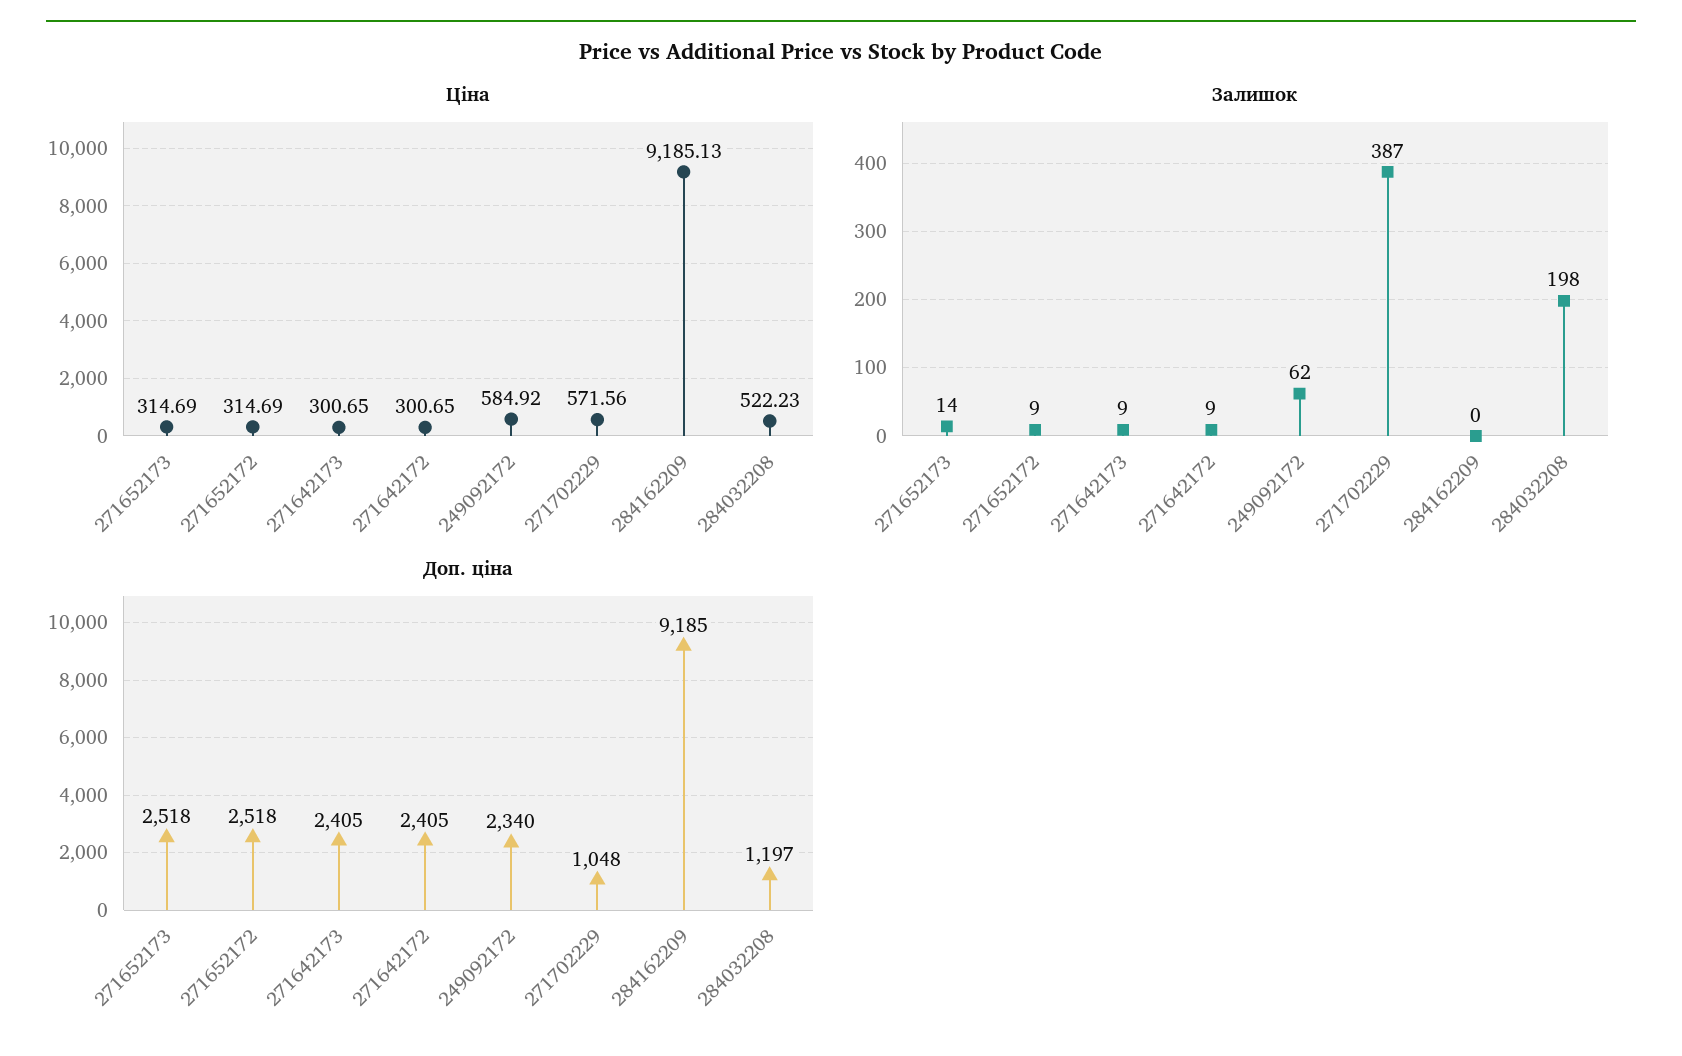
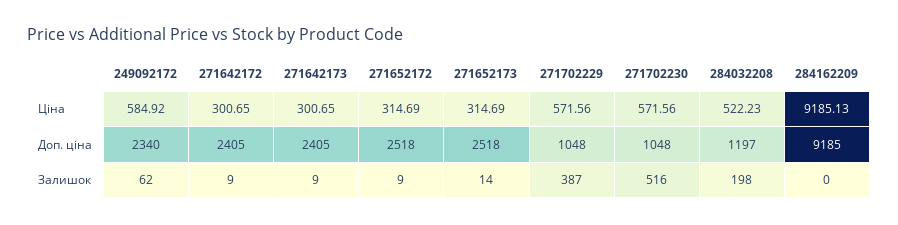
Ціна, 271702230: none -> 571.56
Доп. ціна, 271702230: none -> 1048
Залишок, 271702230: none -> 516

